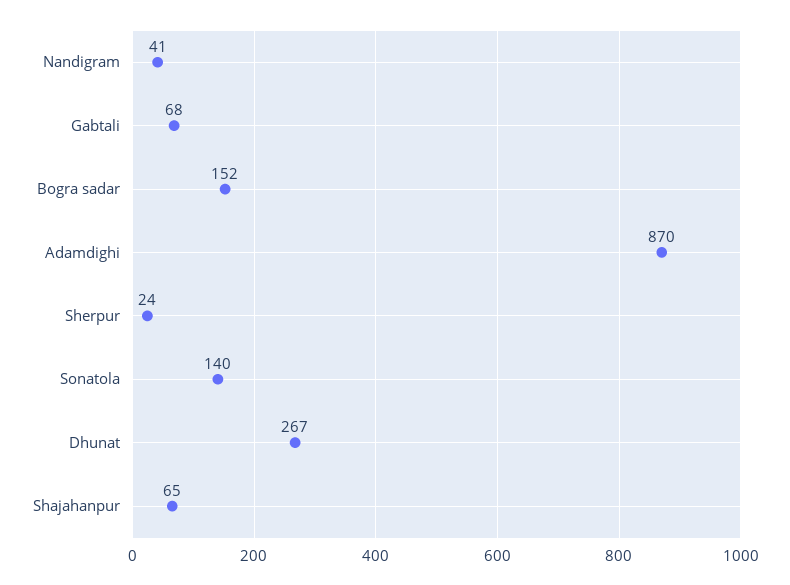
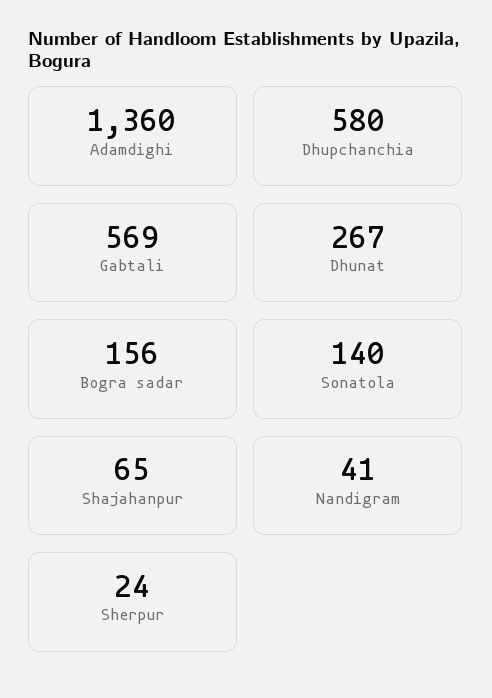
Gabtali: 68 -> 569
Bogra sadar: 152 -> 156
Adamdighi: 870 -> 1360
Dhupchanchia: none -> 580

